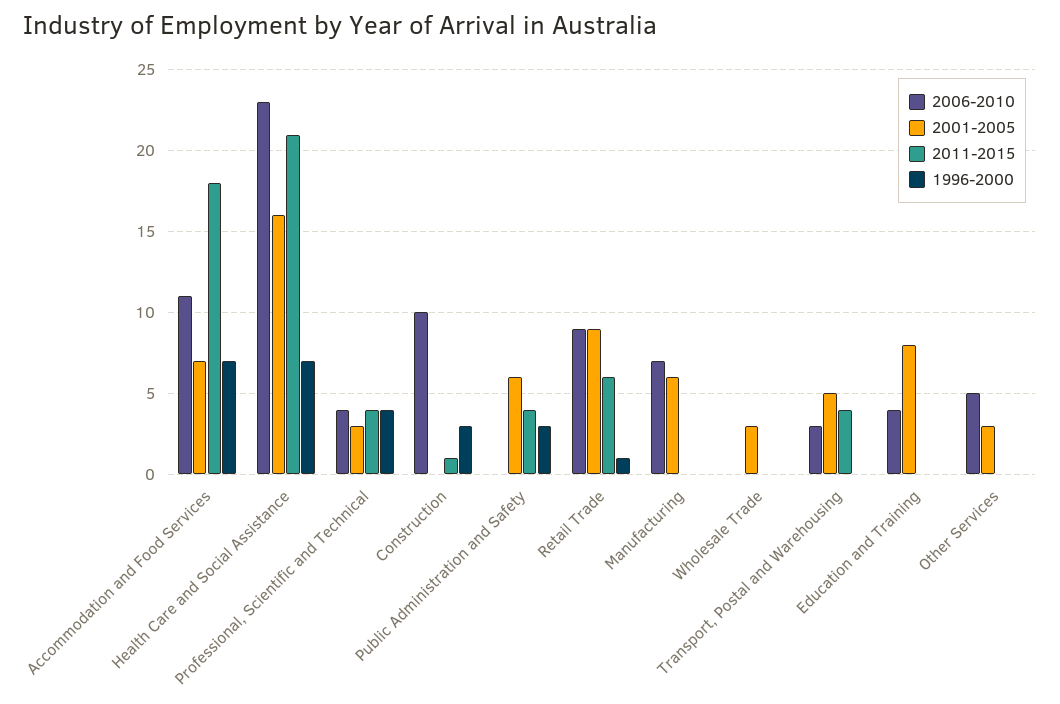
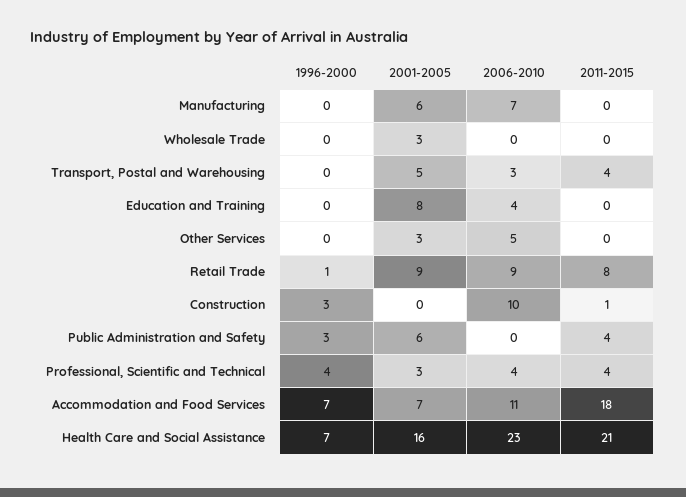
2011-2015, Retail Trade: 6 -> 8

